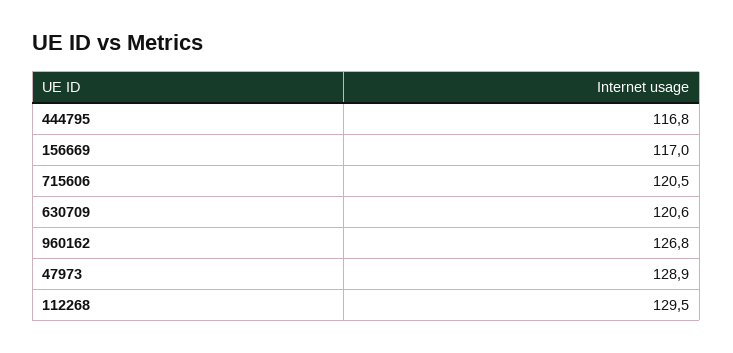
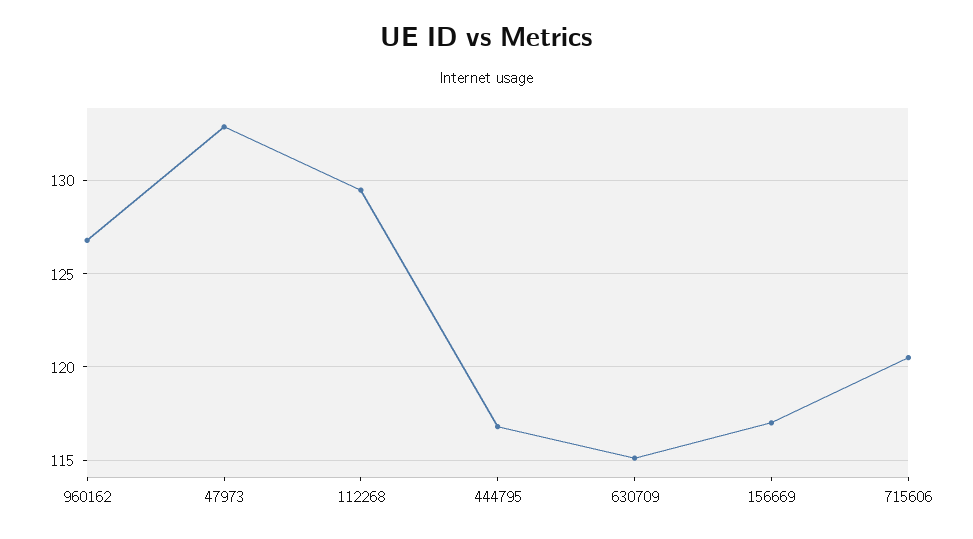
630709: 120.6 -> 115
47973: 128.9 -> 133

